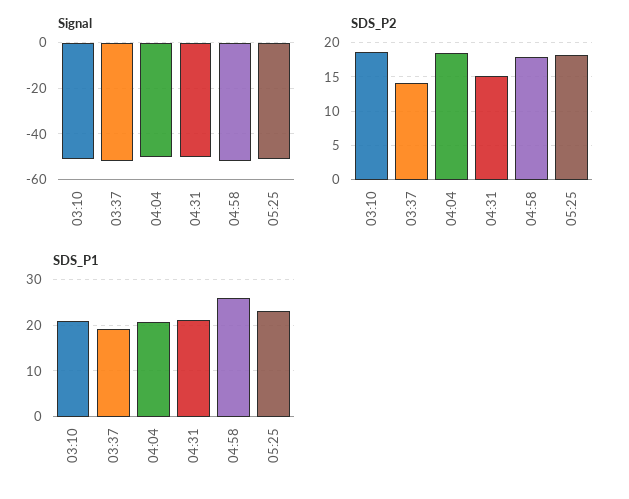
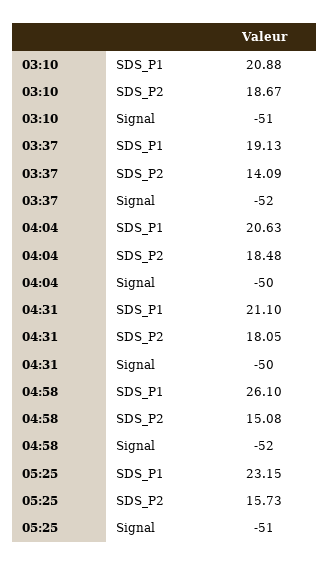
SDS_P2, 04:31: 15 -> 18.05
SDS_P2, 04:58: 18 -> 15.08
SDS_P2, 05:25: 18 -> 15.73

